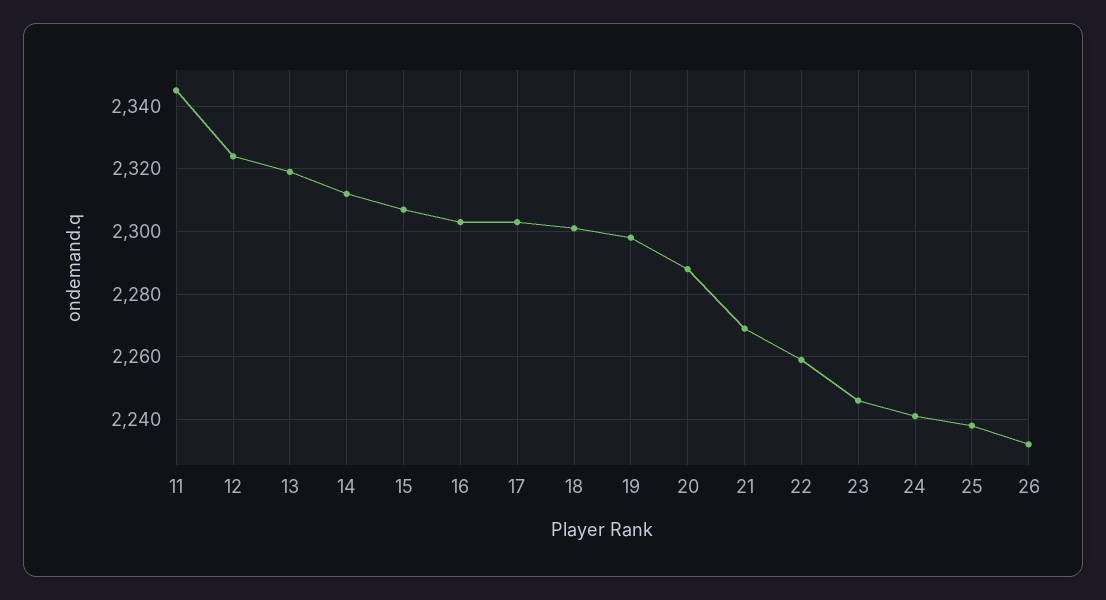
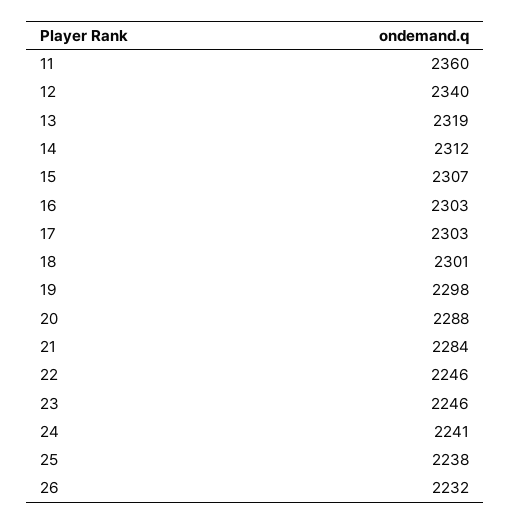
11: 2345 -> 2360
12: 2325 -> 2340
21: 2270 -> 2284
22: 2260 -> 2246

